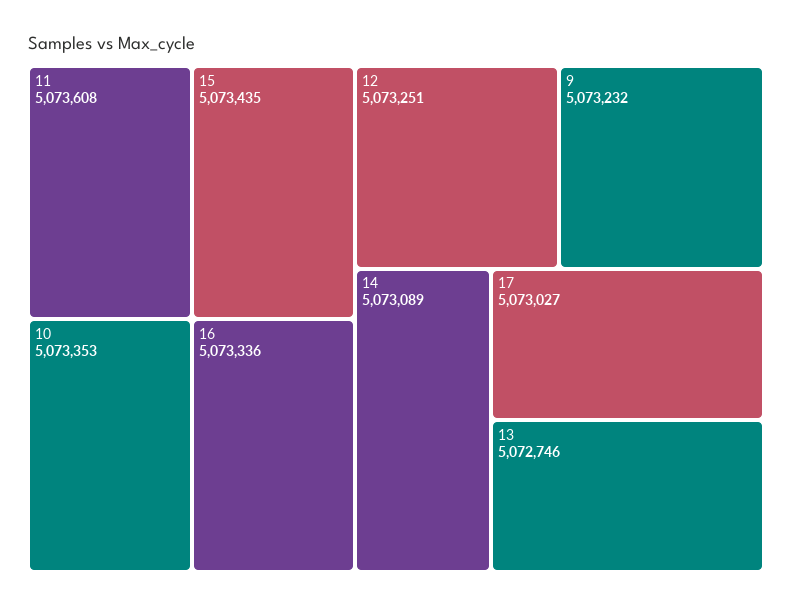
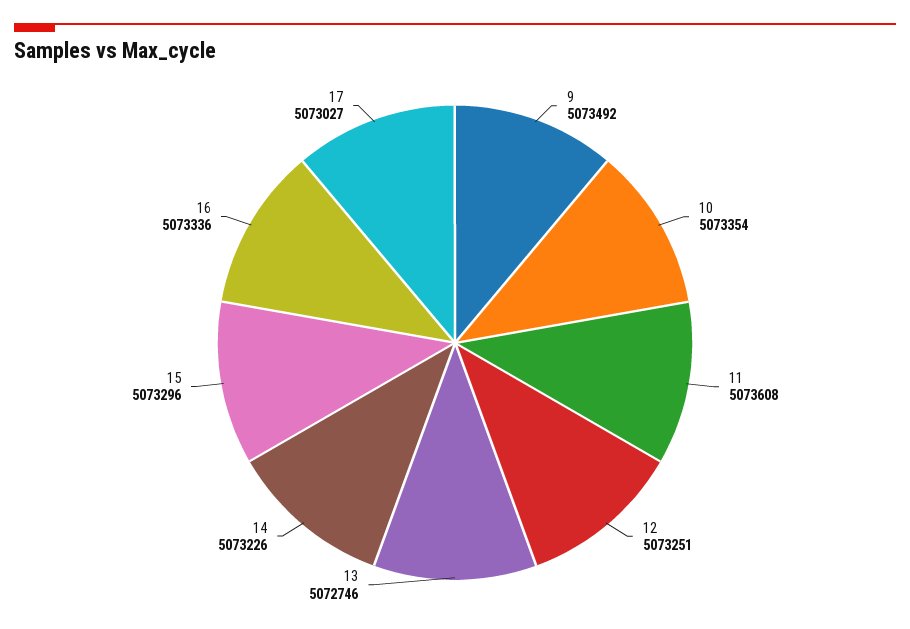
15: 5073435 -> 5073296
10: 5073353 -> 5073354
9: 5073232 -> 5073492
14: 5073089 -> 5073226

